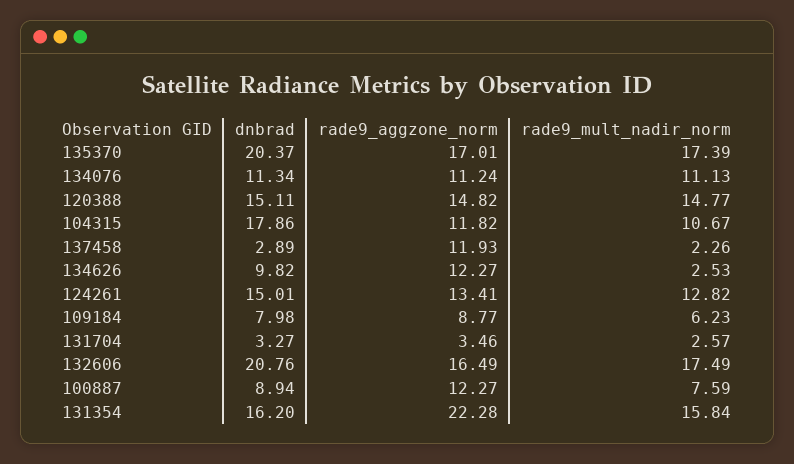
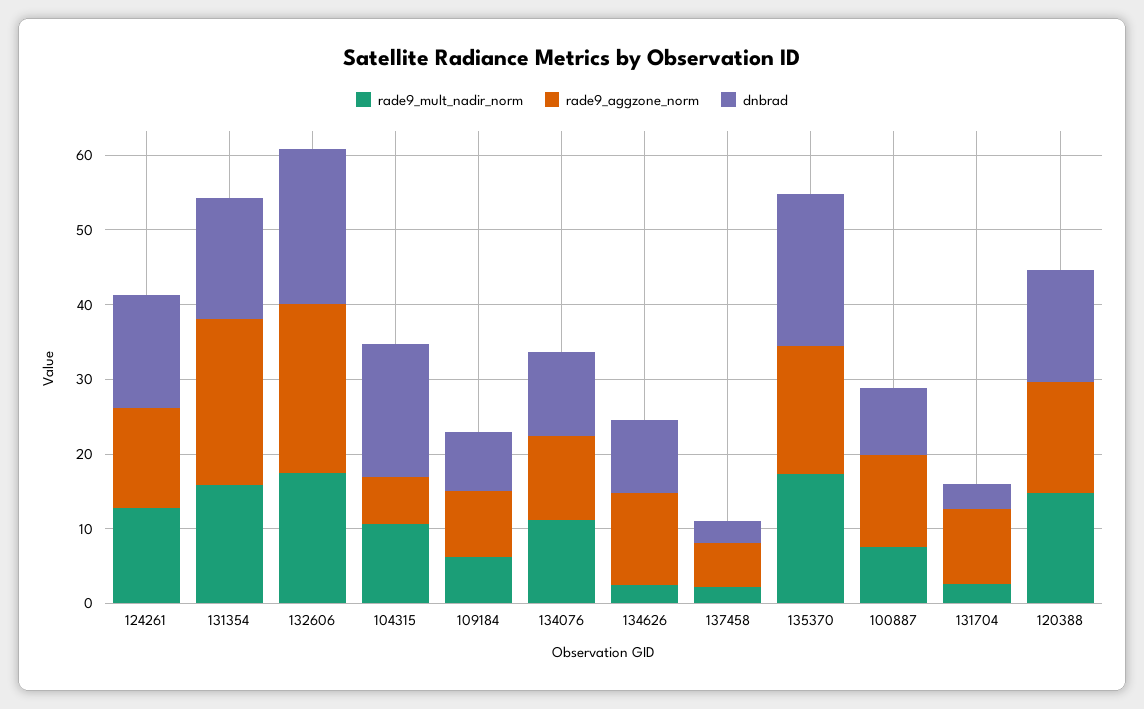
rade9_aggzone_norm, 104315: 11.82 -> 6
rade9_aggzone_norm, 137458: 11.93 -> 6
rade9_aggzone_norm, 131704: 3.46 -> 10
rade9_aggzone_norm, 132606: 16.49 -> 22

